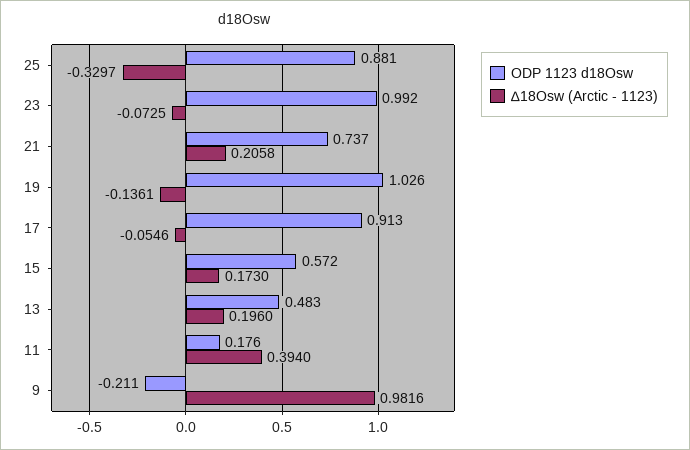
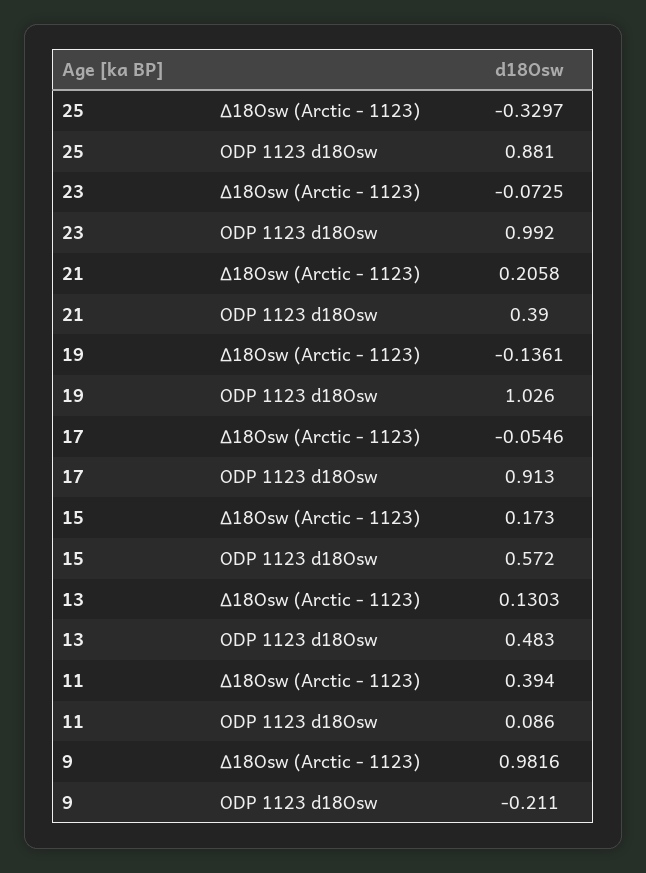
ODP 1123 d18Osw, 21: 0.737 -> 0.39
∆18Osw (Arctic - 1123), 13: 0.196 -> 0.1303
ODP 1123 d18Osw, 11: 0.176 -> 0.086

